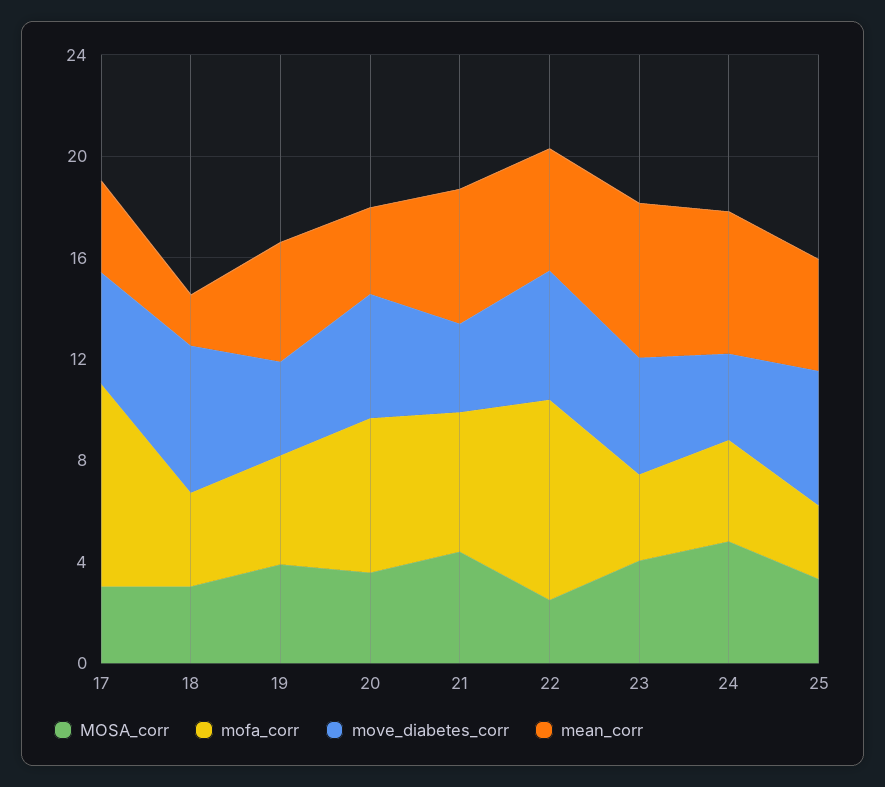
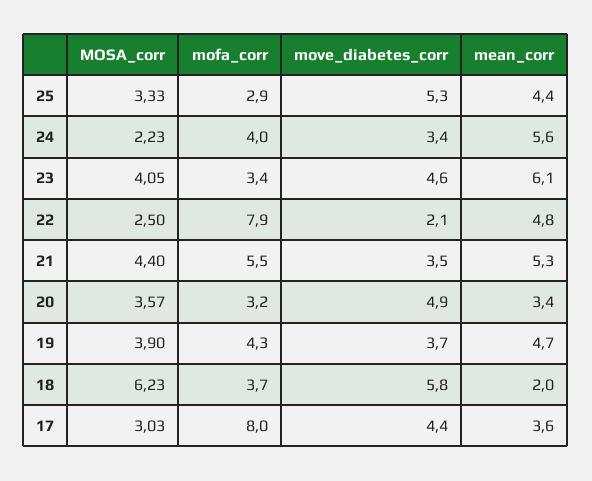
MOSA_corr, 18: 3 -> 6.23
mofa_corr, 20: 6 -> 3.2
move_diabetes_corr, 22: 5 -> 2.1
MOSA_corr, 24: 5 -> 2.23

